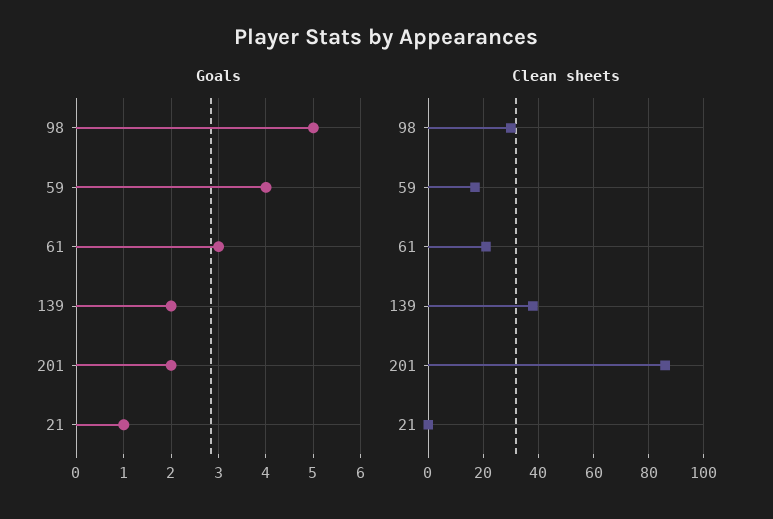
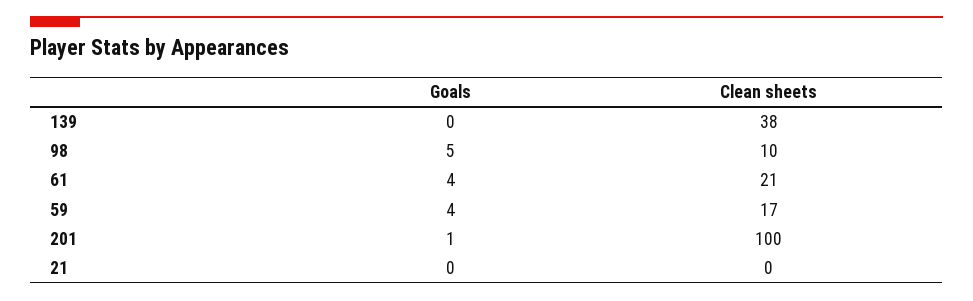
Goals, 61: 3 -> 4
Goals, 139: 2 -> 0
Goals, 201: 2 -> 1
Goals, 21: 1 -> 0
Clean sheets, 98: 30 -> 10
Clean sheets, 201: 85 -> 100

